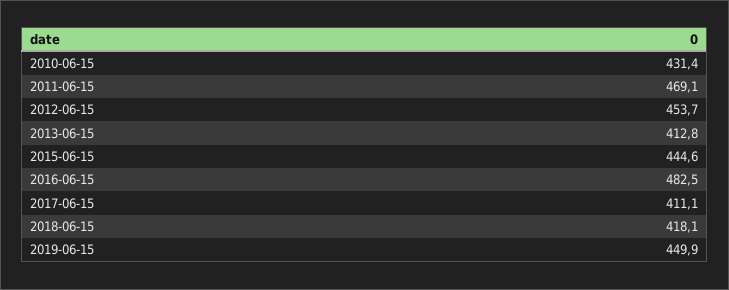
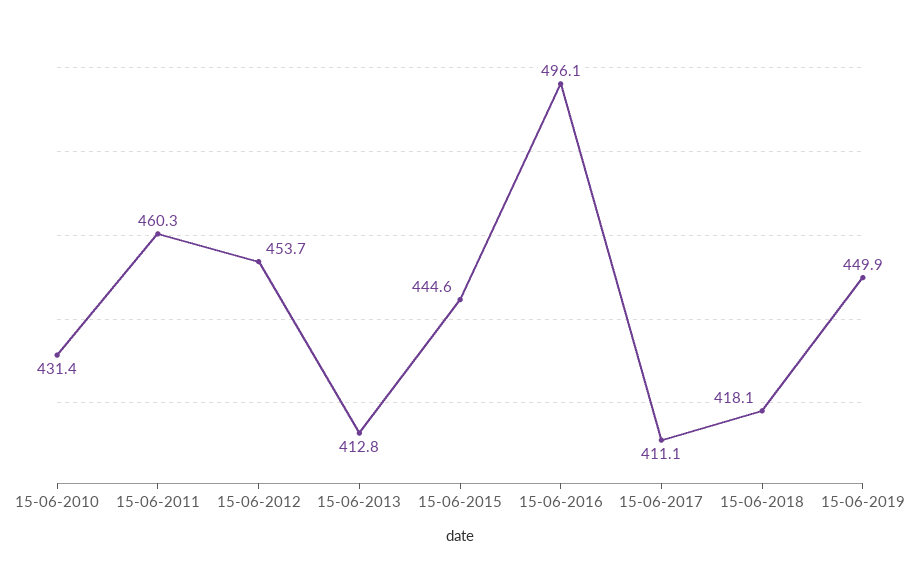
2011-06-15: 469.1 -> 460.3
2016-06-15: 482.5 -> 496.1

